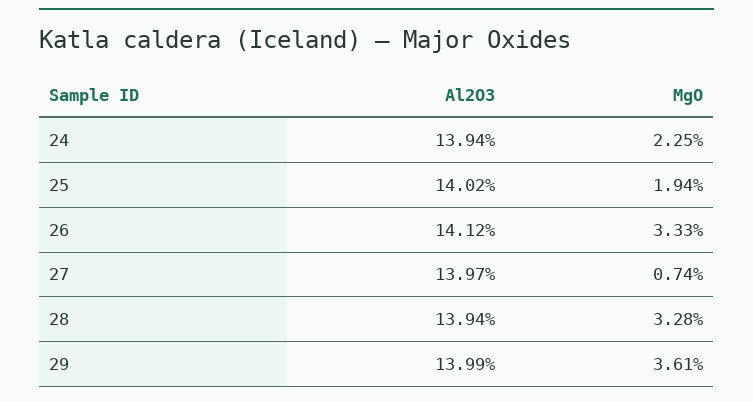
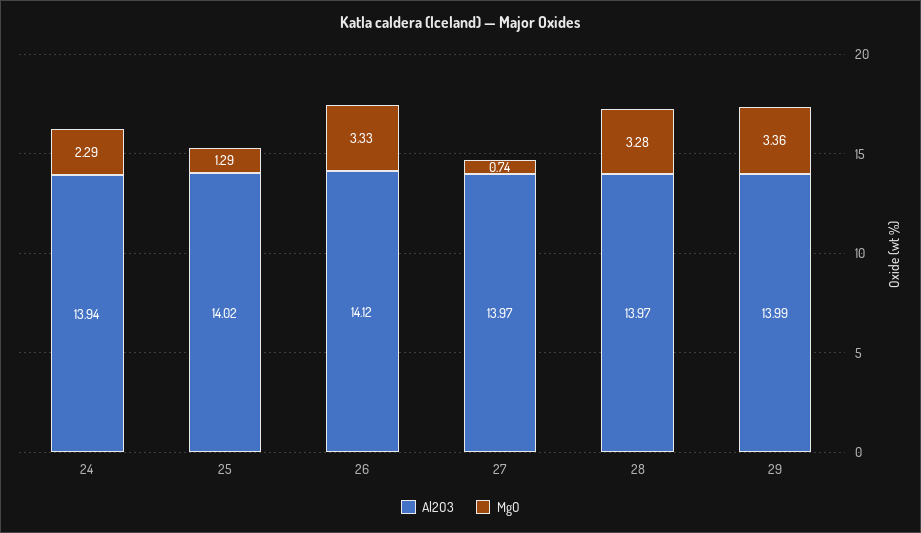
MgO, 24: 2.25 -> 2.29
MgO, 25: 1.94 -> 1.29
Al2O3, 28: 13.94 -> 13.97
MgO, 29: 3.61 -> 3.36

